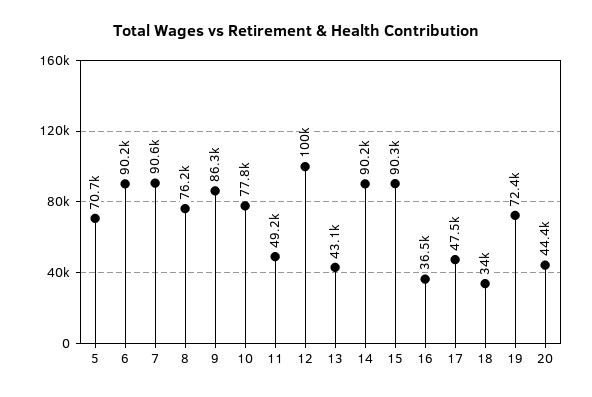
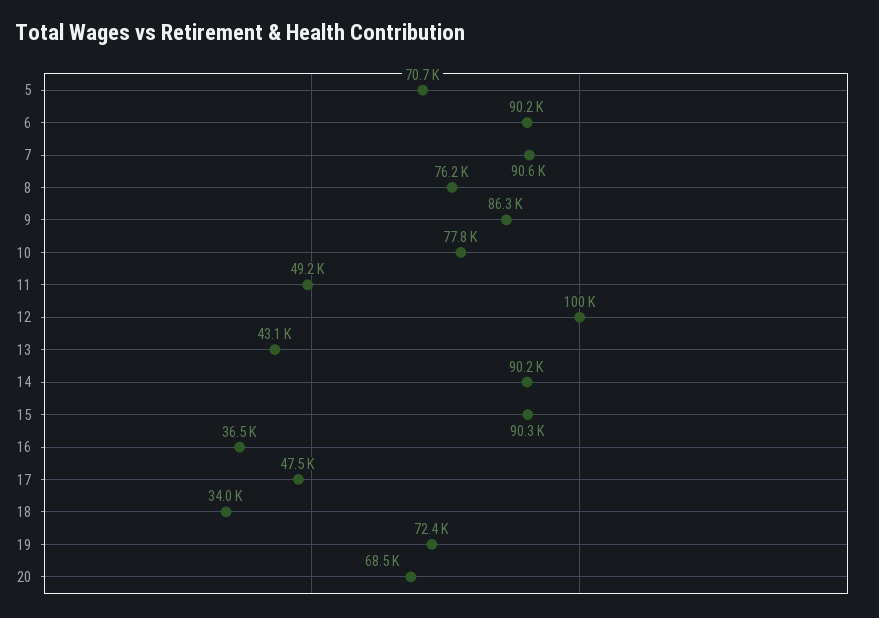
20: 44400 -> 68500

